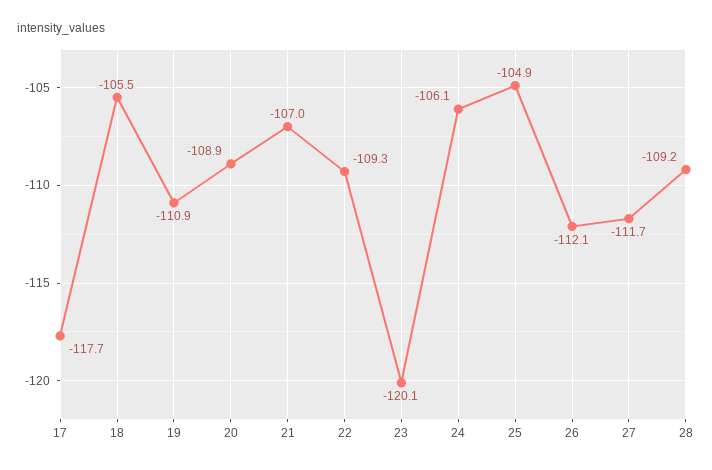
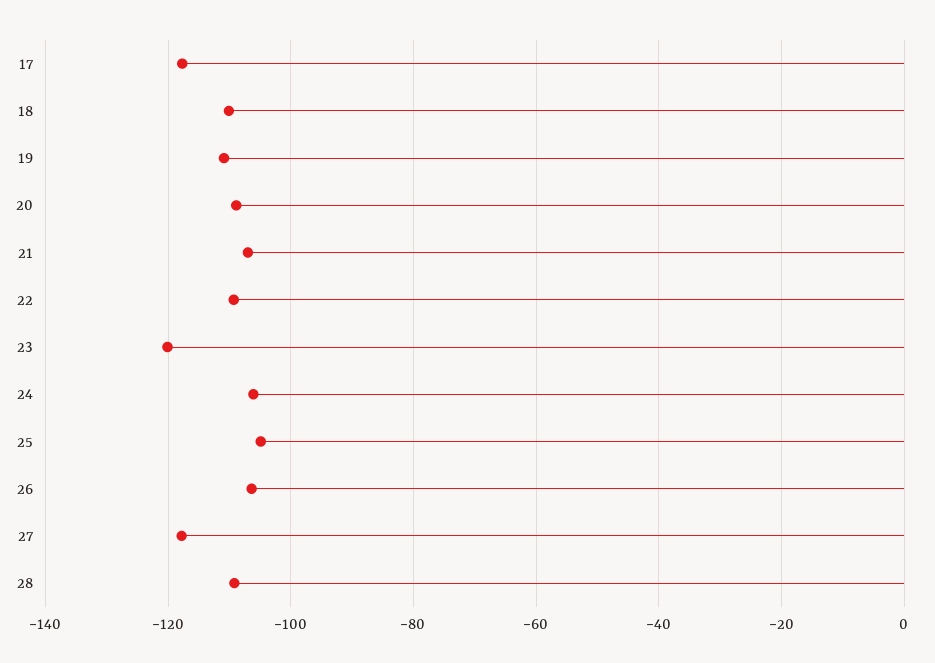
18: -105.5 -> -110
26: -112.1 -> -106
27: -111.7 -> -118

